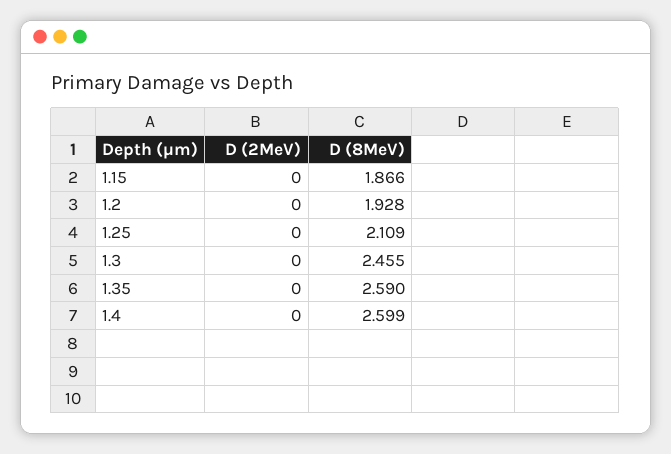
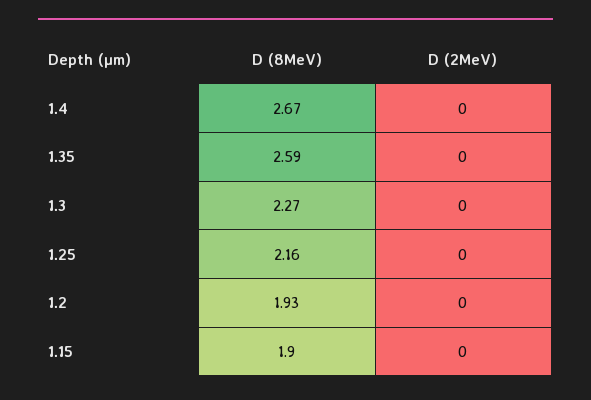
D (8MeV), 1.15: 1.866 -> 1.9
D (8MeV), 1.25: 2.109 -> 2.16
D (8MeV), 1.3: 2.455 -> 2.27
D (8MeV), 1.4: 2.599 -> 2.67

